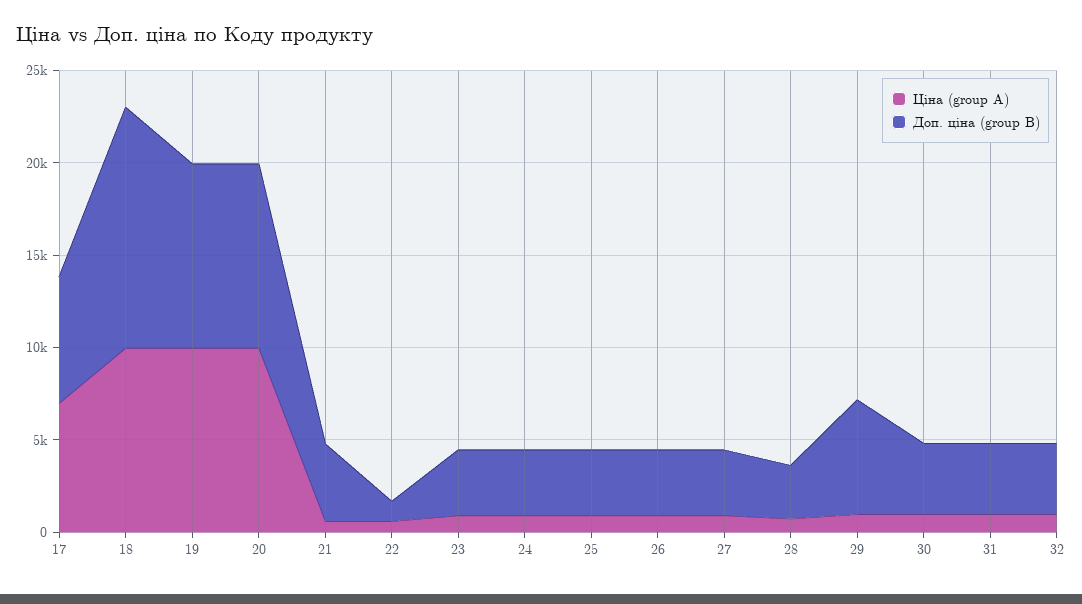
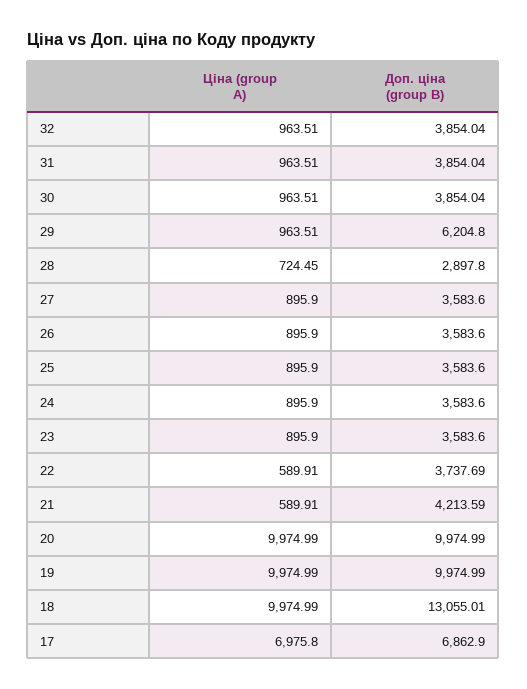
Доп. ціна (group B), 22: 1000 -> 3737.69

